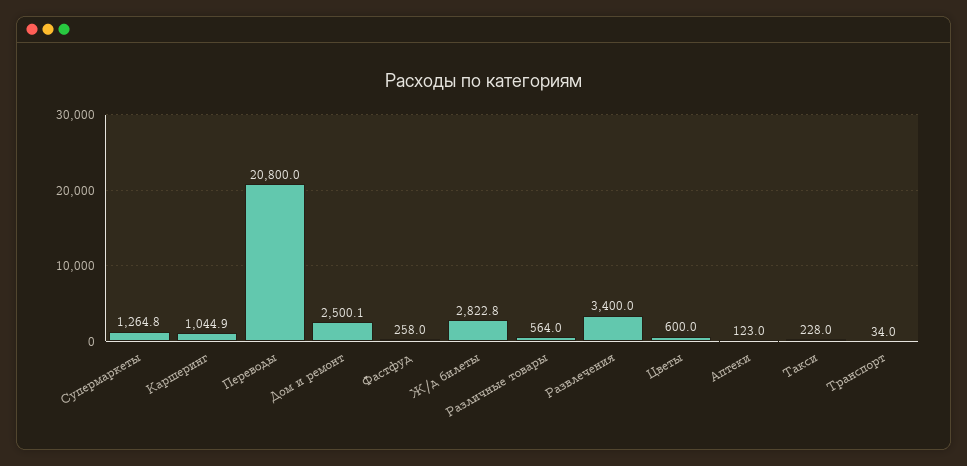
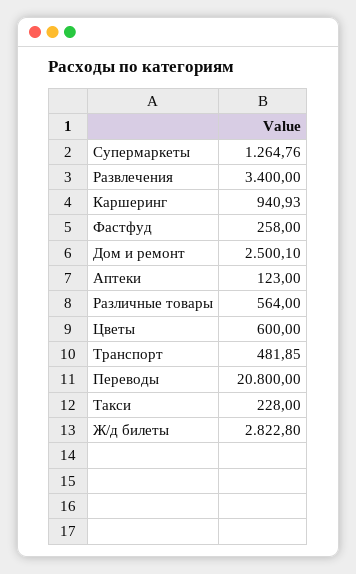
Каршеринг: 1044.9 -> 940.93
Транспорт: 34 -> 481.85

